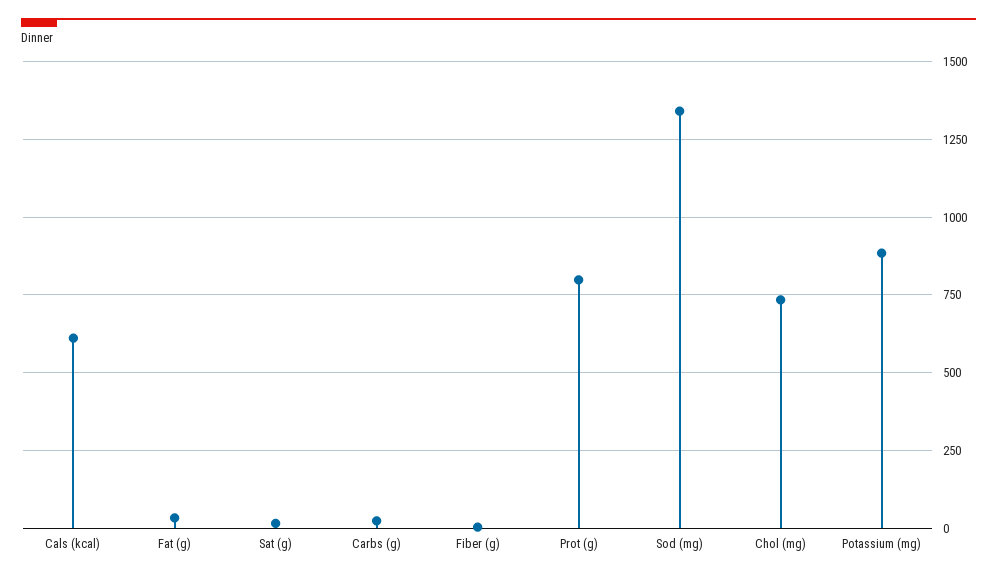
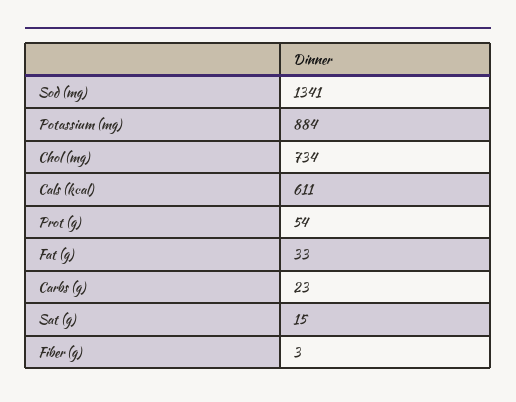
Prot (g): 800 -> 54

